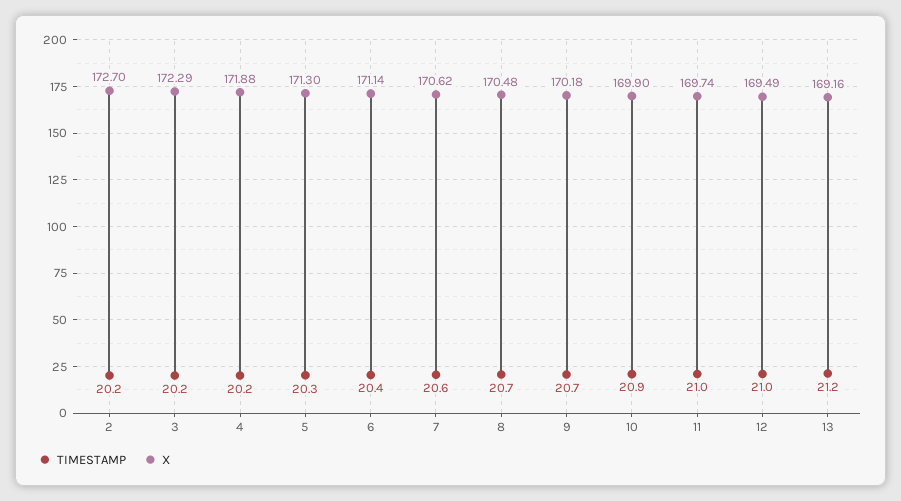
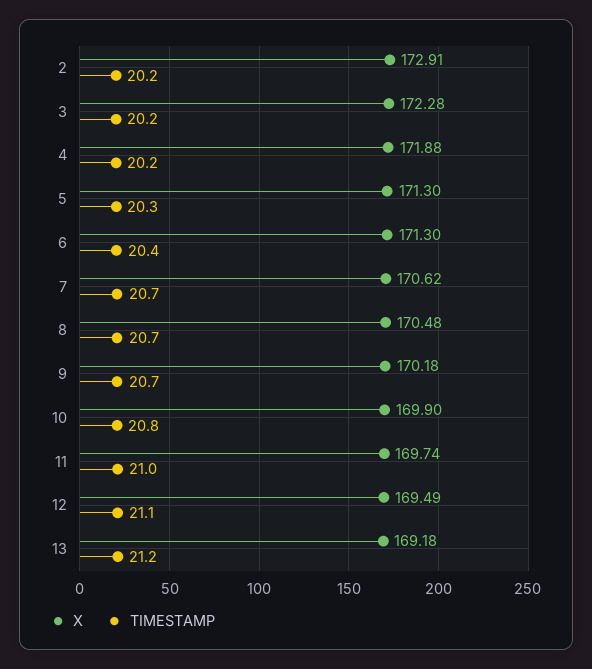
X, 2: 172.7 -> 172.91
X, 3: 172.29 -> 172.28
X, 6: 171.14 -> 171.3
TIMESTAMP, 7: 20.6 -> 20.7
TIMESTAMP, 10: 20.9 -> 20.8
TIMESTAMP, 12: 21 -> 21.1
X, 13: 169.16 -> 169.18

